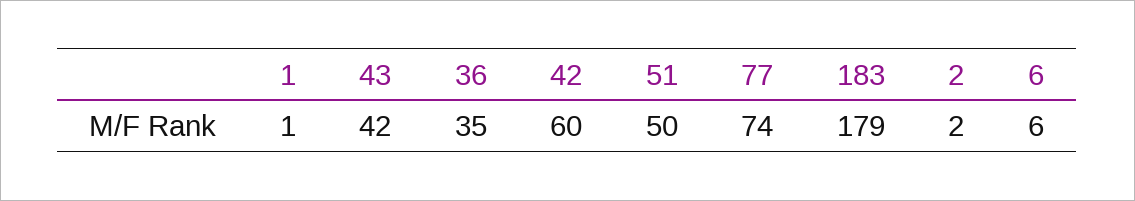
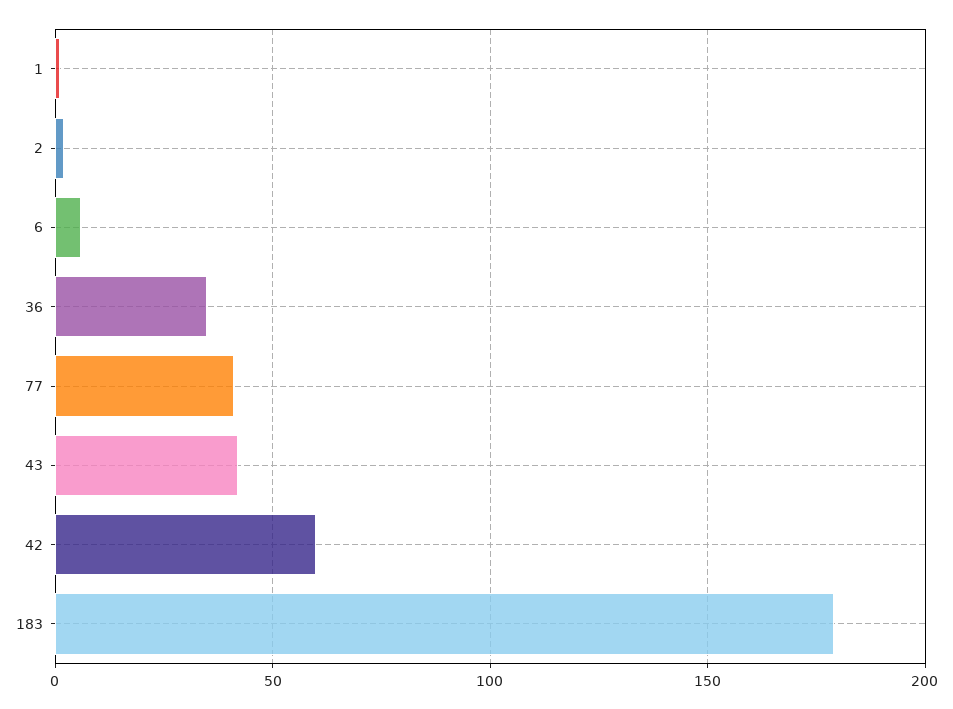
51: 50 -> none
77: 74 -> 40

